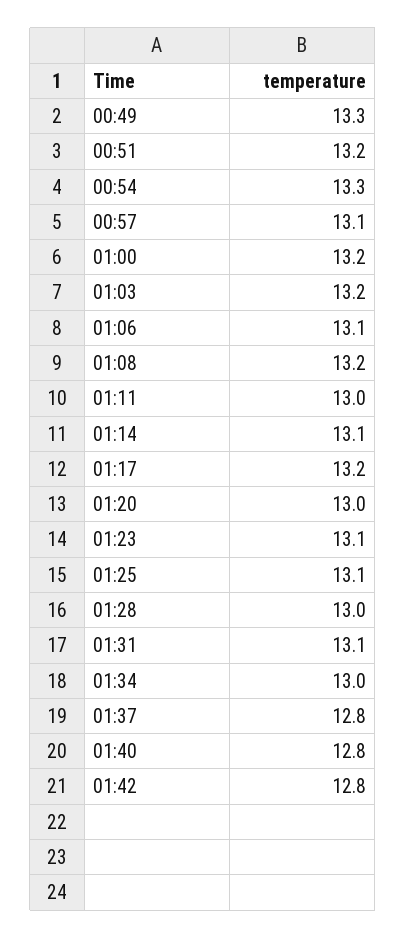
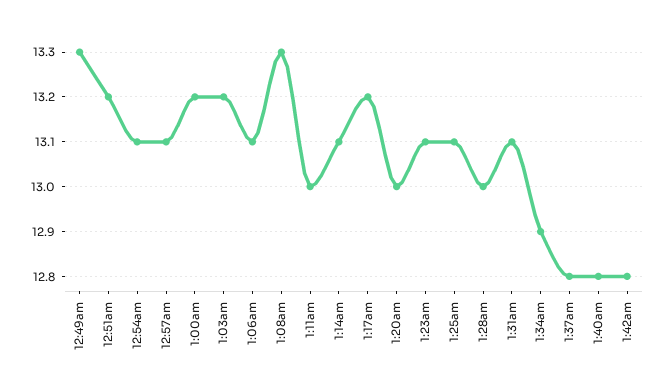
00:54: 13.3 -> 13.1
01:08: 13.2 -> 13.3
01:34: 13 -> 12.9

